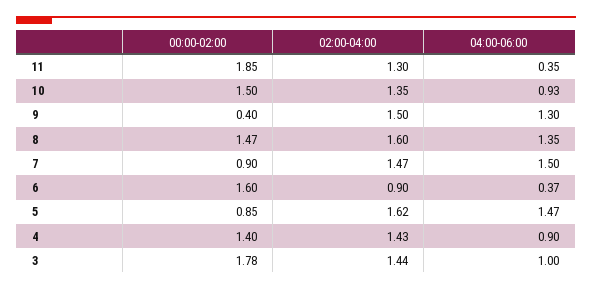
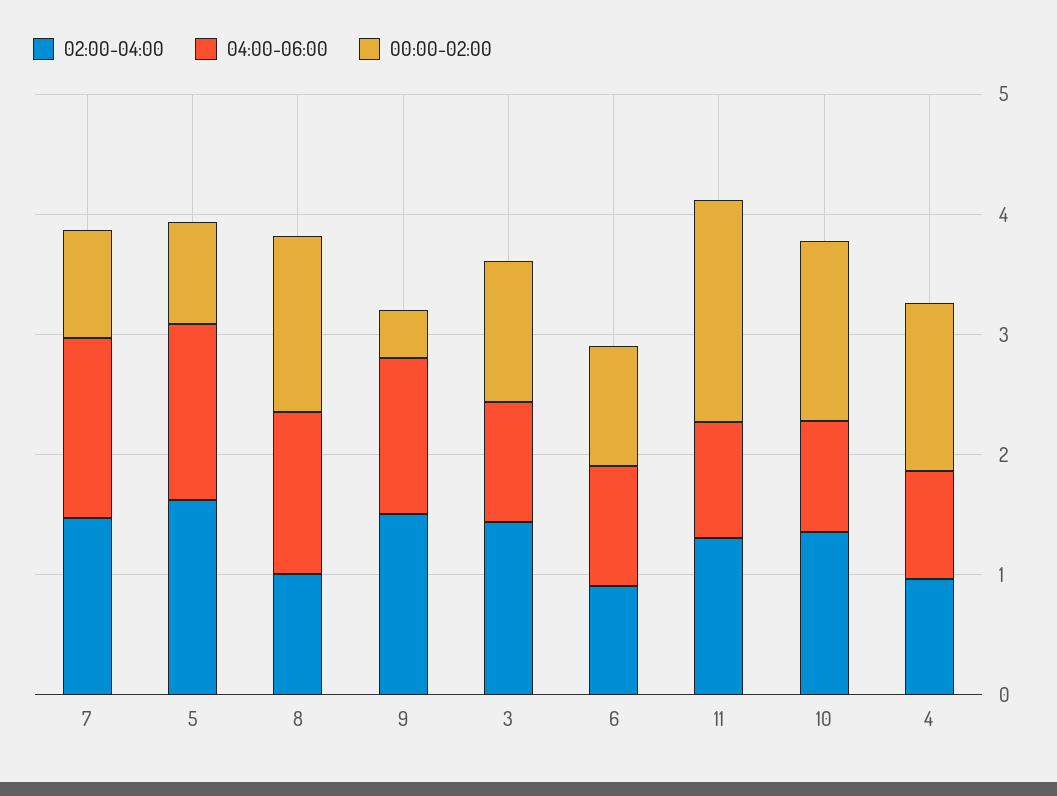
04:00-06:00, 11: 0.35 -> 1
02:00-04:00, 8: 1.6 -> 1
00:00-02:00, 6: 1.6 -> 1
04:00-06:00, 6: 0.37 -> 1
02:00-04:00, 4: 1.43 -> 1
00:00-02:00, 3: 1.78 -> 1.2

